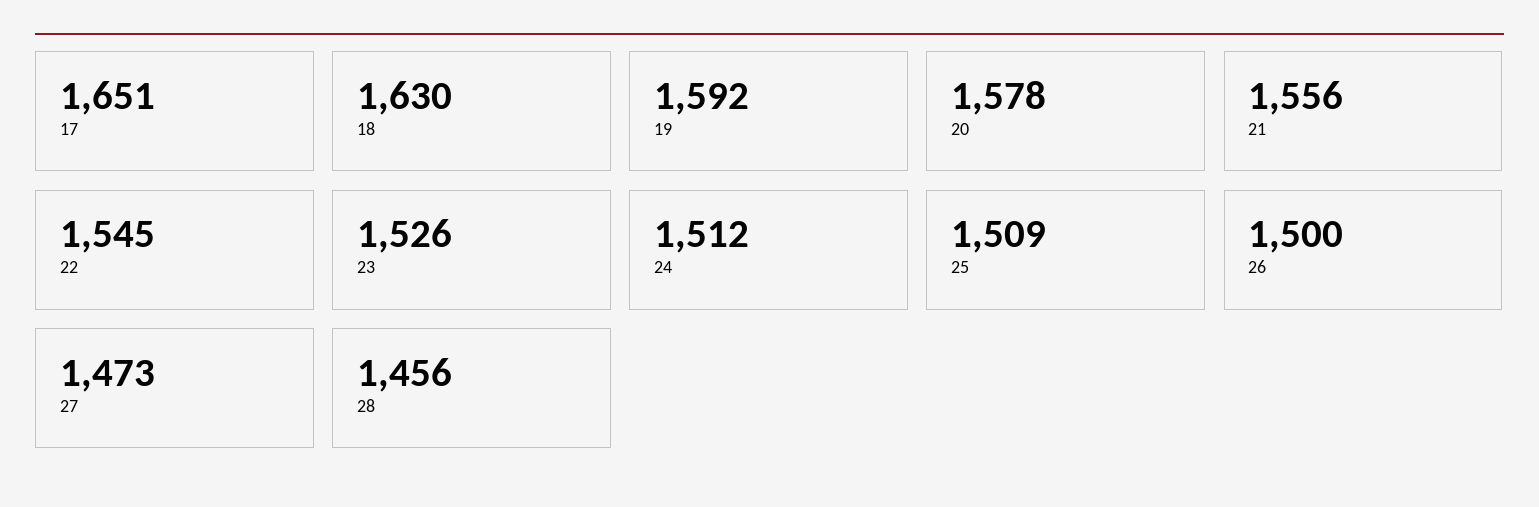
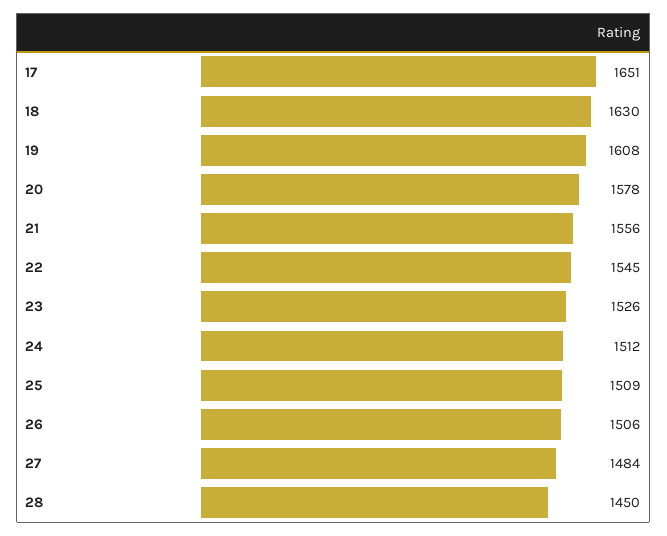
19: 1592 -> 1608
26: 1500 -> 1506
27: 1473 -> 1484
28: 1456 -> 1450

